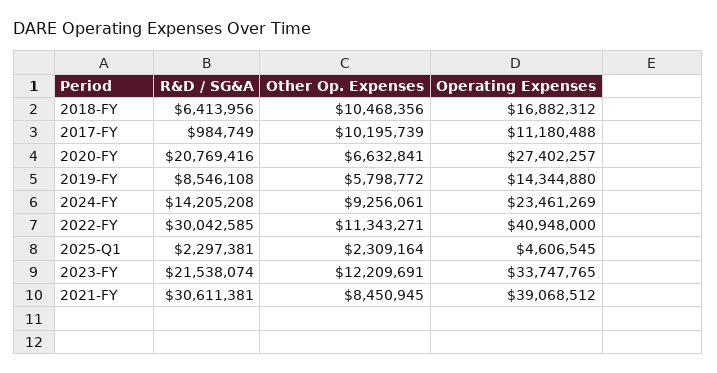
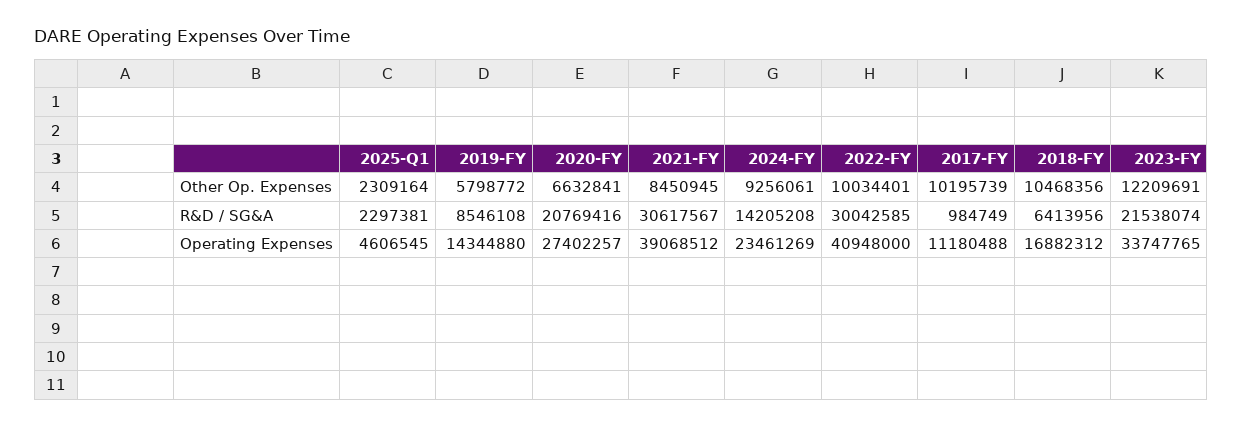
Other Op. Expenses, 2022-FY: 11343271 -> 10034401
R&D / SG&A, 2021-FY: 30611381 -> 30617567

